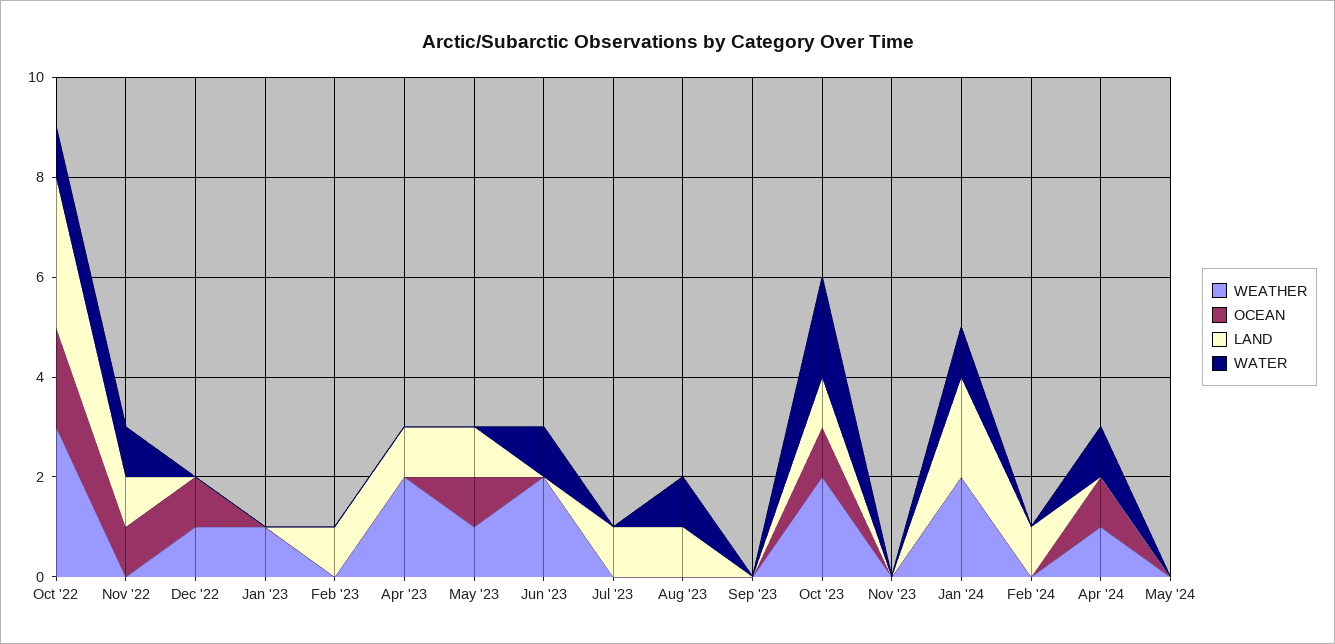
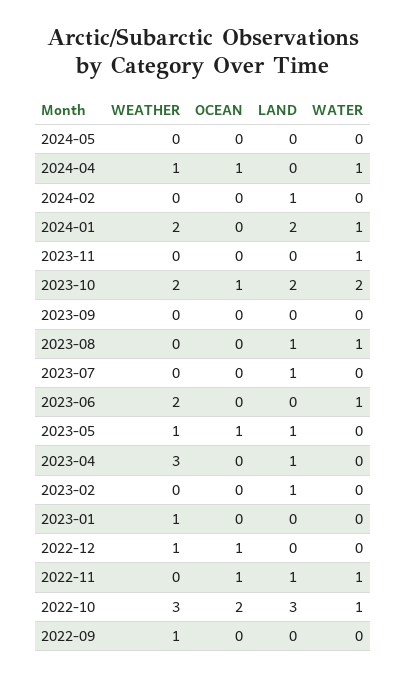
WEATHER, Apr '23: 2 -> 3
LAND, Oct '23: 1 -> 2
WATER, Nov '23: 0 -> 1
WEATHER, 2022-09: none -> 1
OCEAN, 2022-09: none -> 0
LAND, 2022-09: none -> 0
WATER, 2022-09: none -> 0

